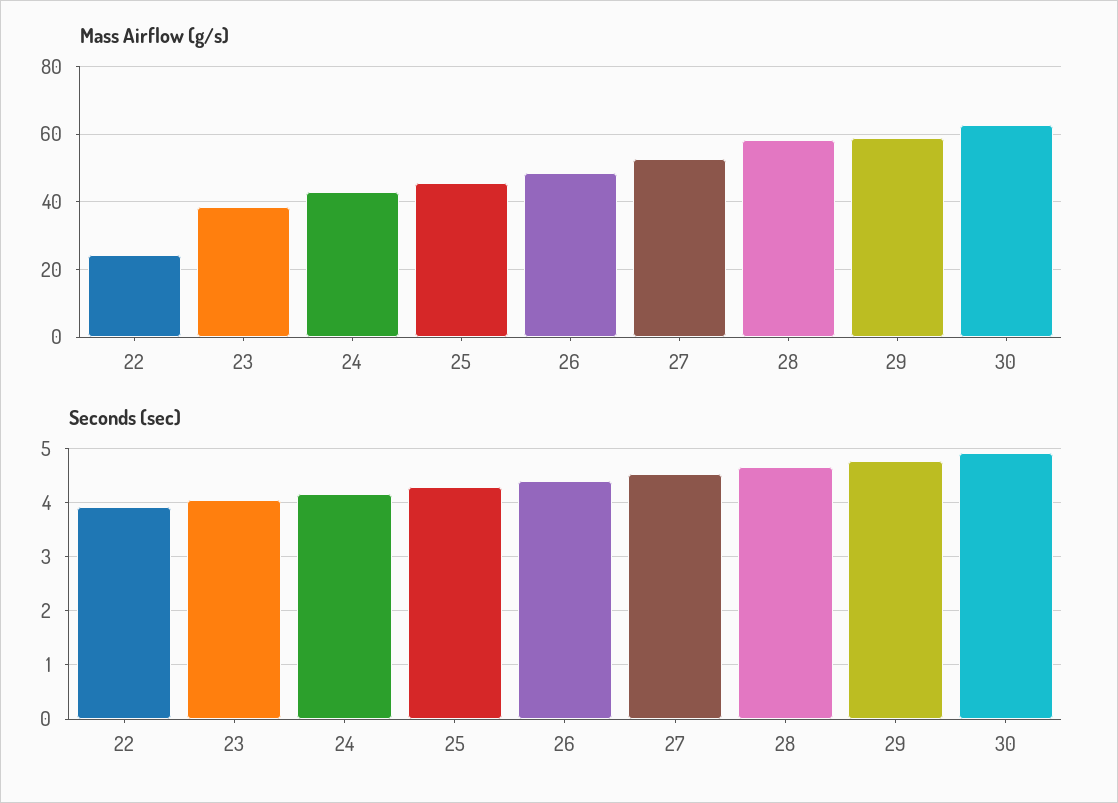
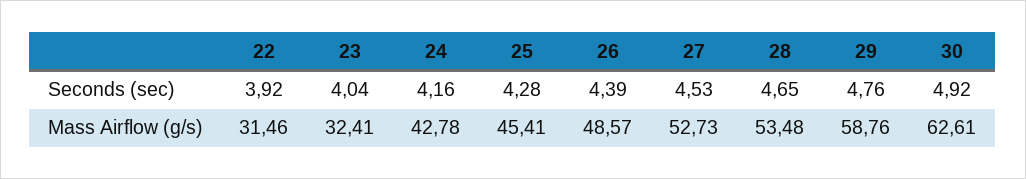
Mass Airflow (g/s), 22: 24 -> 31.46
Mass Airflow (g/s), 23: 38 -> 32.41
Mass Airflow (g/s), 28: 58 -> 53.48

